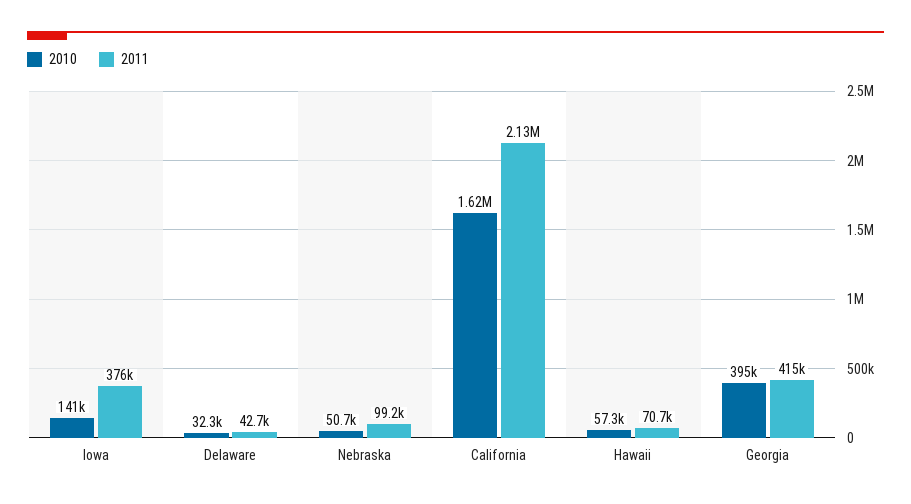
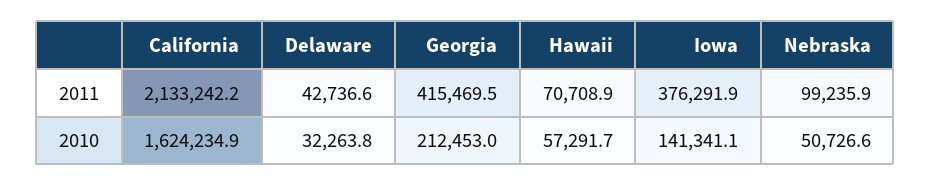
2010, Georgia: 395000 -> 212453

